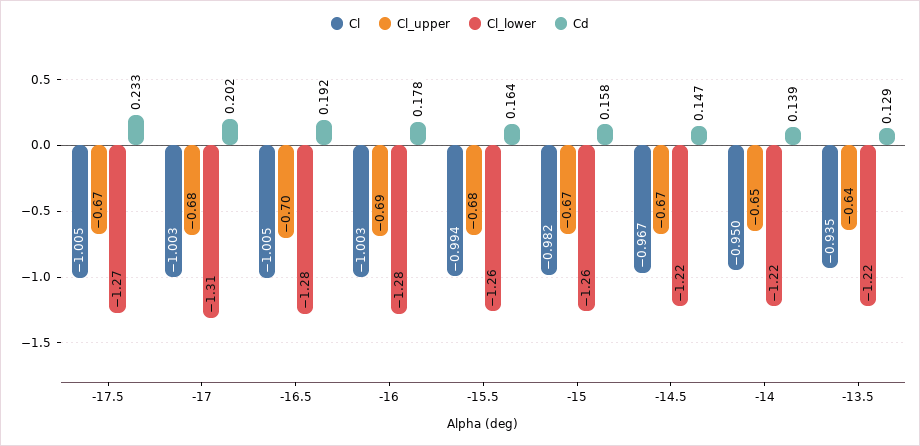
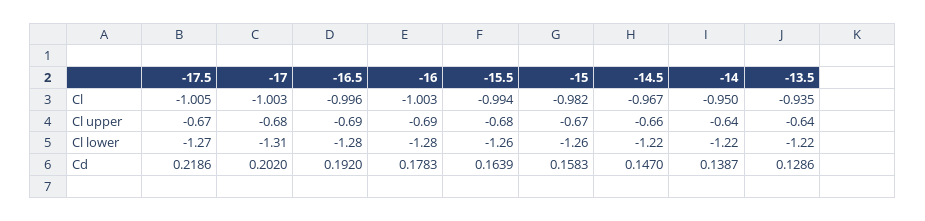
Cd, -17.5: 0.233 -> 0.2186
Cl, -16.5: -1.005 -> -0.996
Cl_upper, -16.5: -0.7 -> -0.69
Cl_upper, -14.5: -0.67 -> -0.66
Cl_upper, -14: -0.65 -> -0.64

